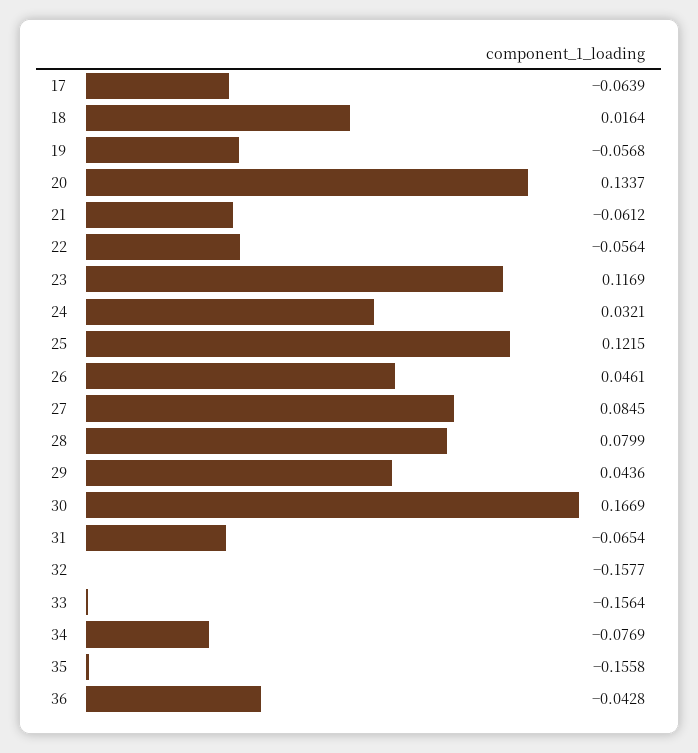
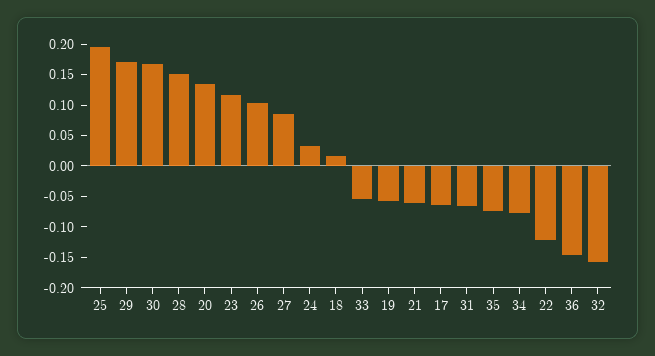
22: -0.0564 -> -0.125
25: 0.1215 -> 0.2
26: 0.0461 -> 0.1
28: 0.0799 -> 0.15
29: 0.0436 -> 0.175
33: -0.1564 -> -0.05
35: -0.1558 -> -0.075
36: -0.0428 -> -0.15

